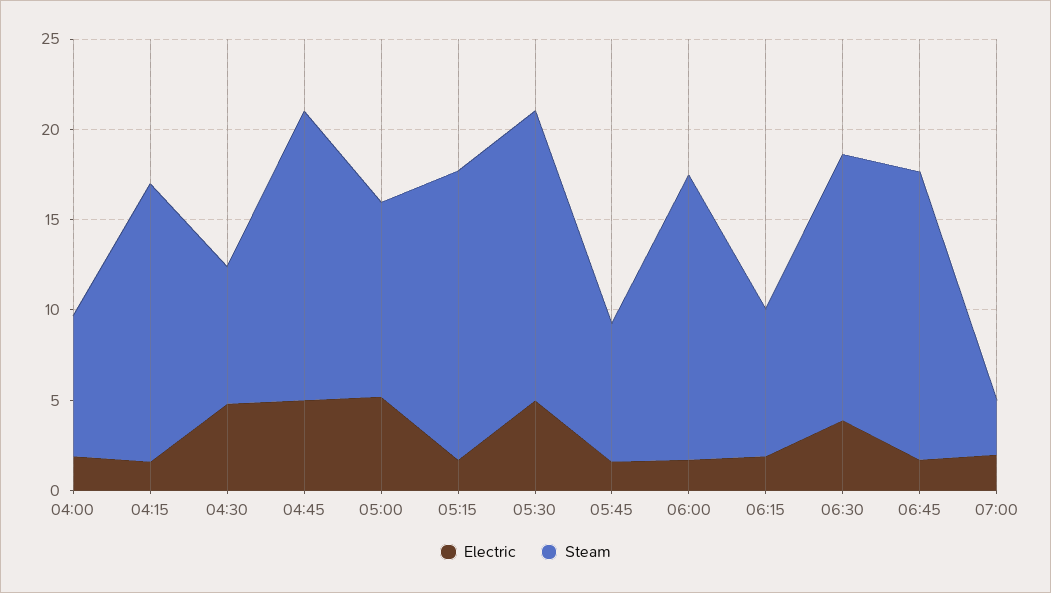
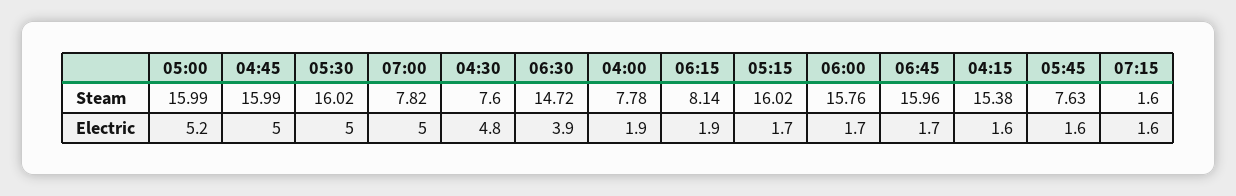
Steam, 05:00: 11 -> 15.99
Electric, 07:00: 2 -> 5
Steam, 07:00: 3 -> 7.82
Steam, 07:15: none -> 1.6
Electric, 07:15: none -> 1.6

